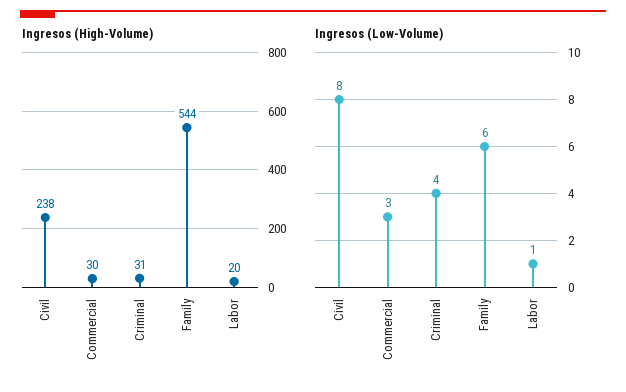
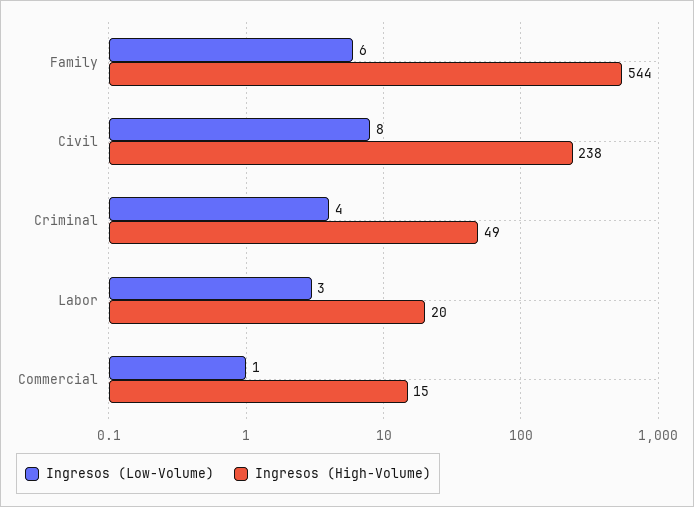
Ingresos (High-Volume), Commercial: 30 -> 15
Ingresos (High-Volume), Criminal: 31 -> 49
Ingresos (Low-Volume), Commercial: 3 -> 1
Ingresos (Low-Volume), Labor: 1 -> 3

